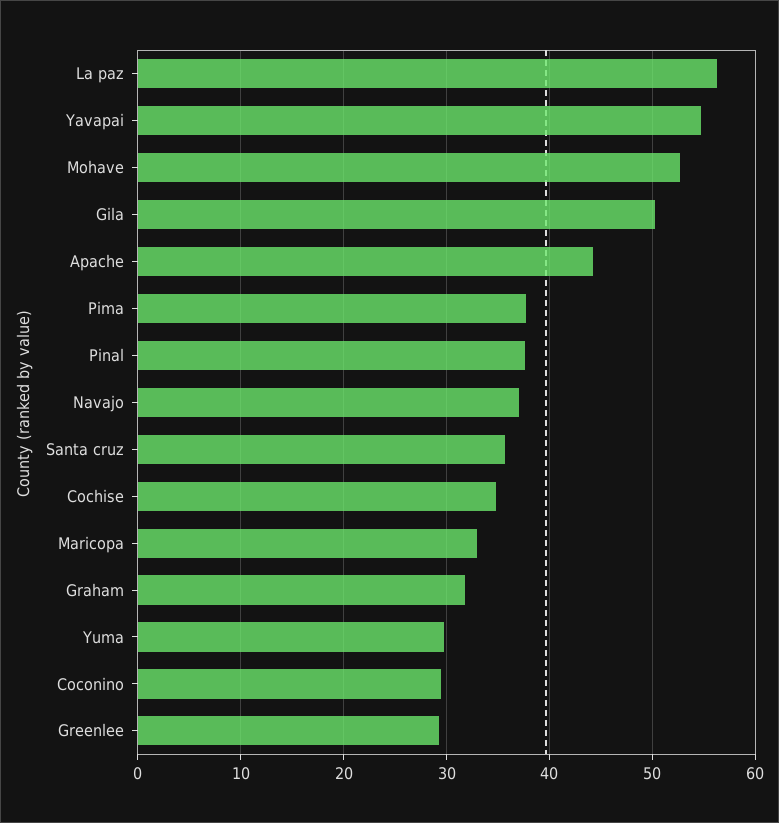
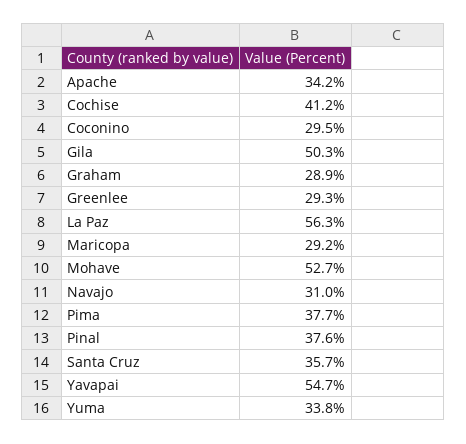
Apache: 44 -> 34.2
Navajo: 37 -> 31
Cochise: 35 -> 41.2
Maricopa: 33 -> 29.2
Graham: 32 -> 28.9
Yuma: 30 -> 33.8

